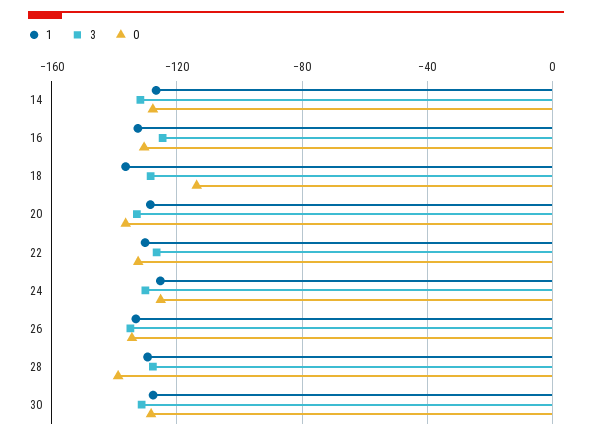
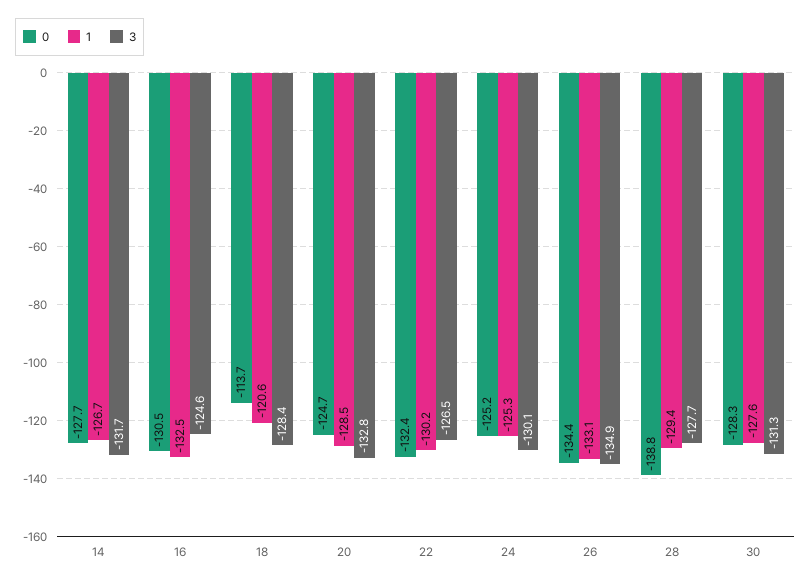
1, 18: -135 -> -120.6
0, 20: -135 -> -124.7

